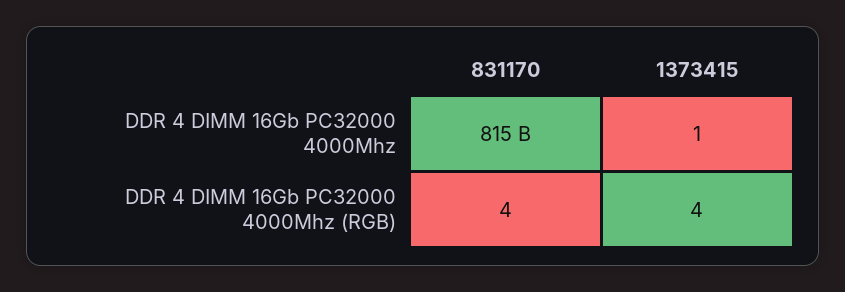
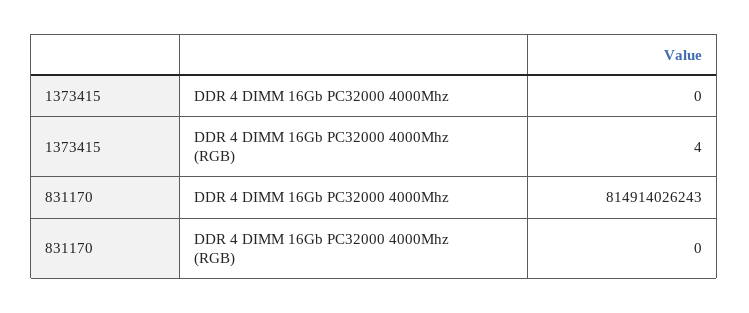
1373415, DDR 4 DIMM 16Gb PC32000 4000Mhz: 1 -> 0
831170, DDR 4 DIMM 16Gb PC32000 4000Mhz (RGB): 4 -> 0

